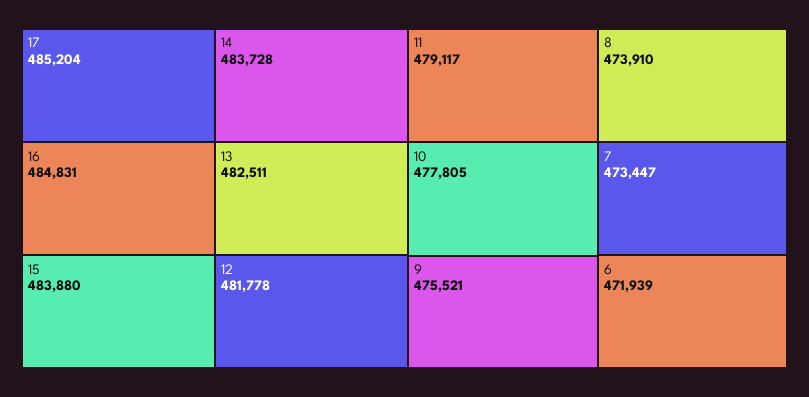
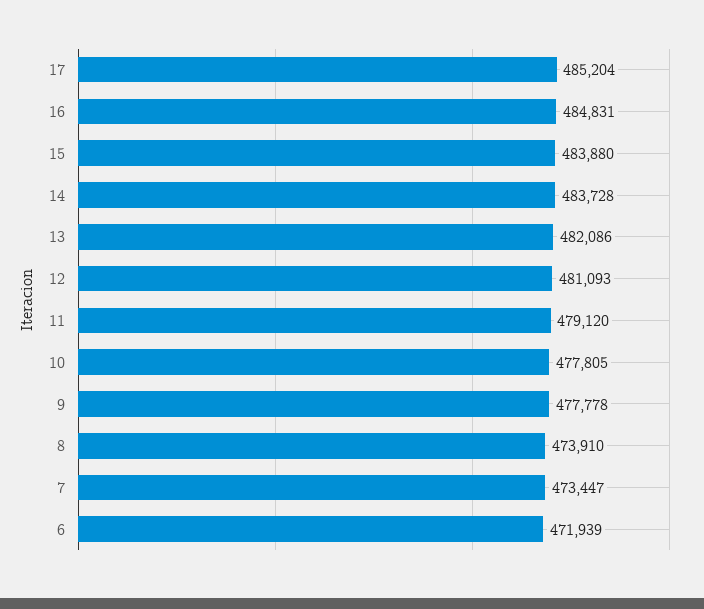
13: 482511 -> 482086
12: 481778 -> 481093
11: 479117 -> 479120
9: 475521 -> 477778

